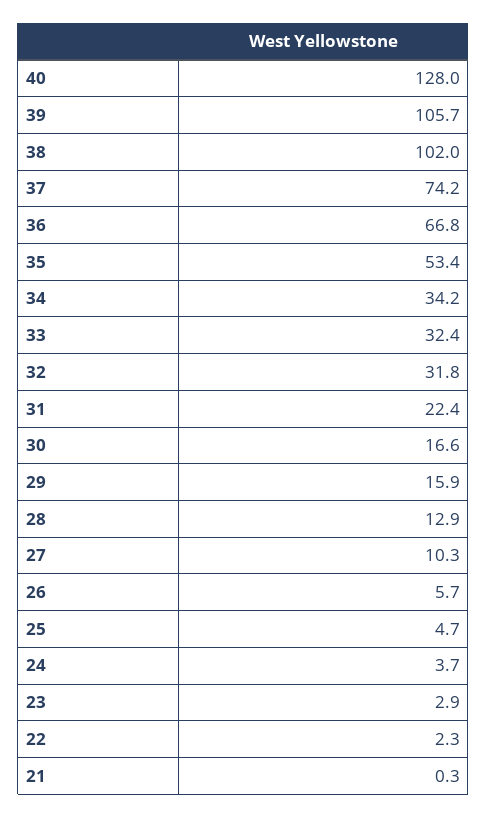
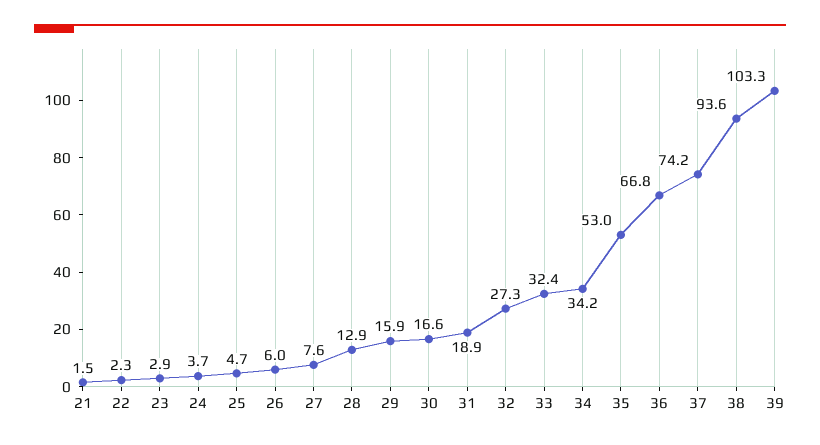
40: 128 -> none
39: 105.7 -> 103.3
38: 102 -> 93.6
35: 53.4 -> 53
32: 31.8 -> 27.3
31: 22.4 -> 18.9
27: 10.3 -> 7.6
26: 5.7 -> 6
21: 0.3 -> 1.5

